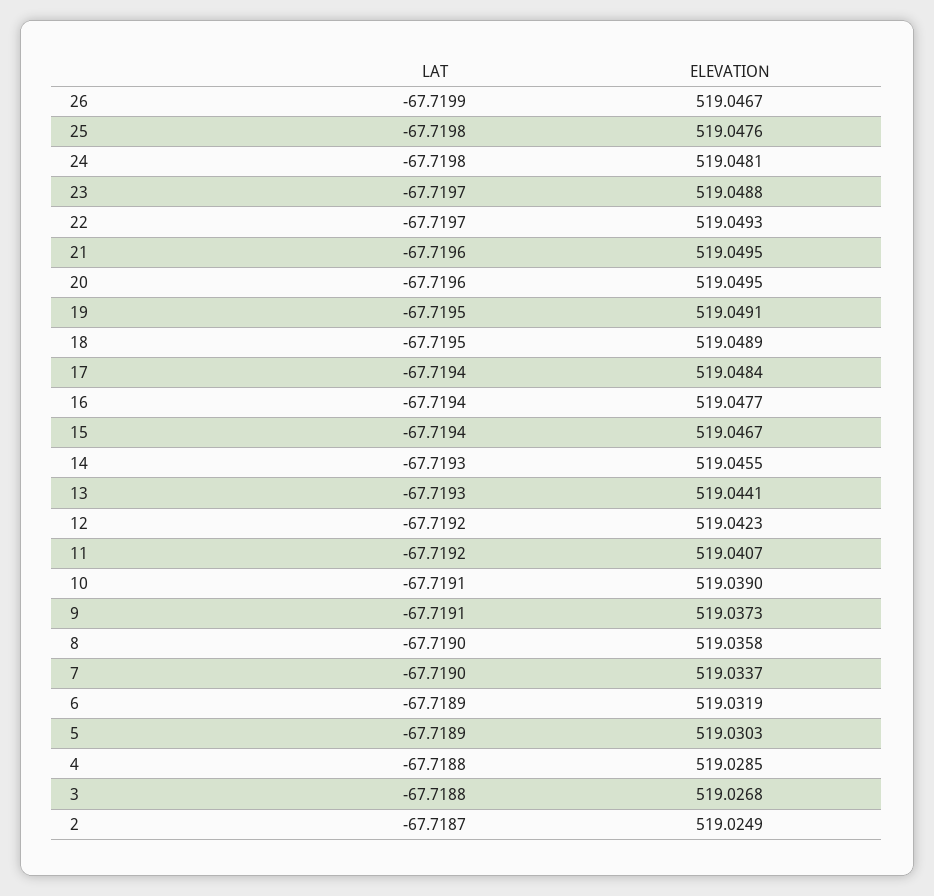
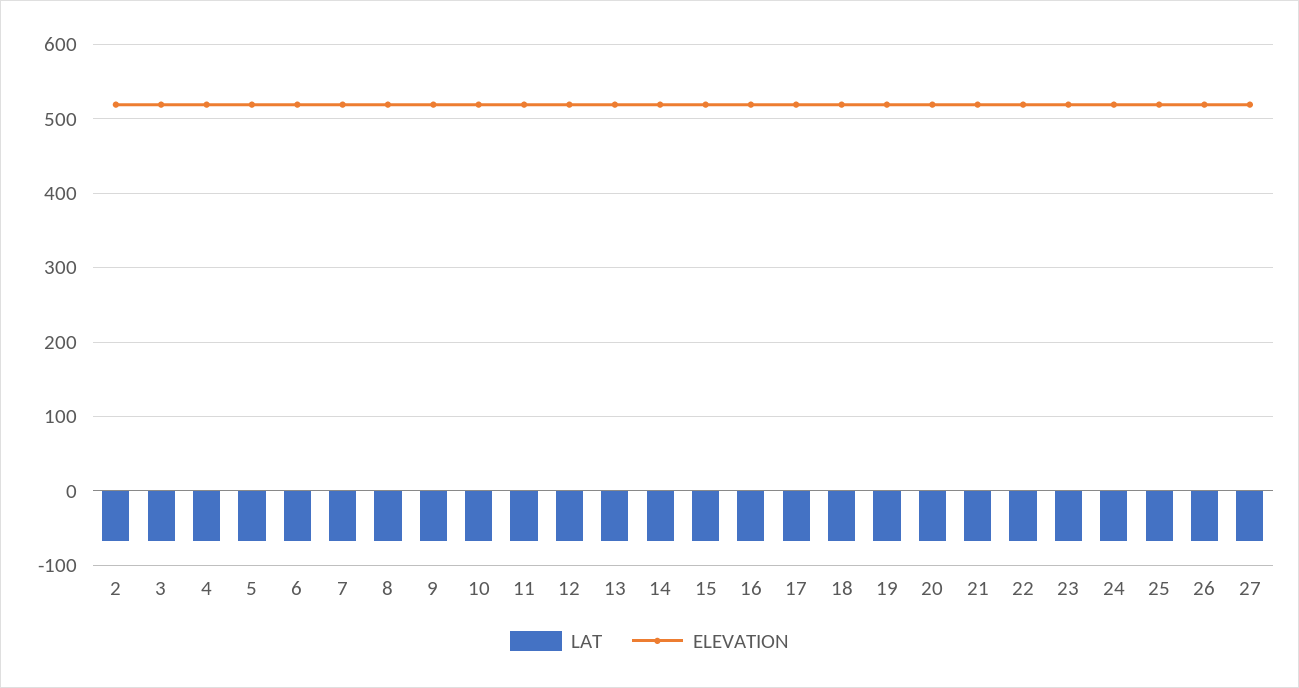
LAT, 27: none -> -70
ELEVATION, 27: none -> 520

